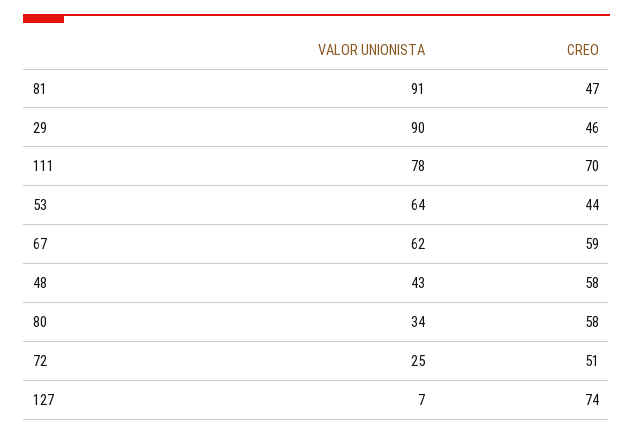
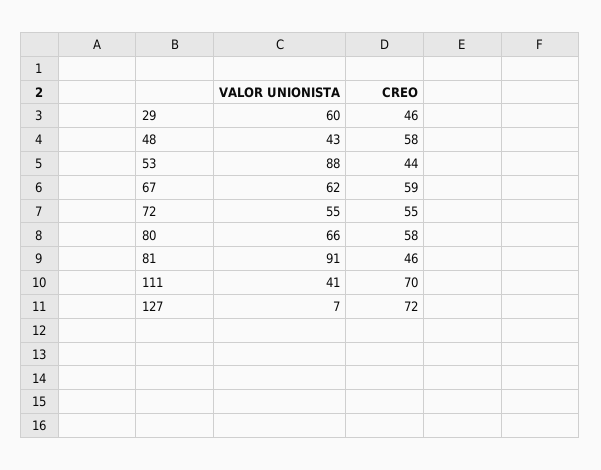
CREO, 81: 47 -> 46
VALOR UNIONISTA, 29: 90 -> 60
VALOR UNIONISTA, 111: 78 -> 41
VALOR UNIONISTA, 53: 64 -> 88
VALOR UNIONISTA, 80: 34 -> 66
VALOR UNIONISTA, 72: 25 -> 55
CREO, 72: 51 -> 55
CREO, 127: 74 -> 72

